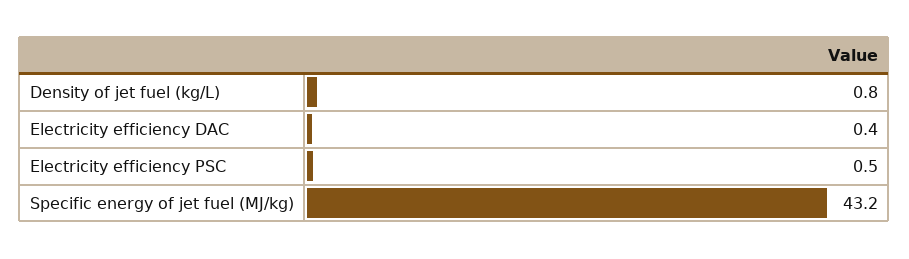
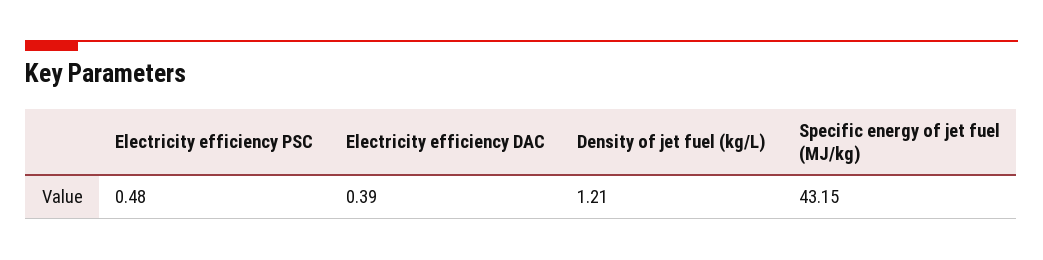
Density of jet fuel (kg/L): 0.8 -> 1.21

